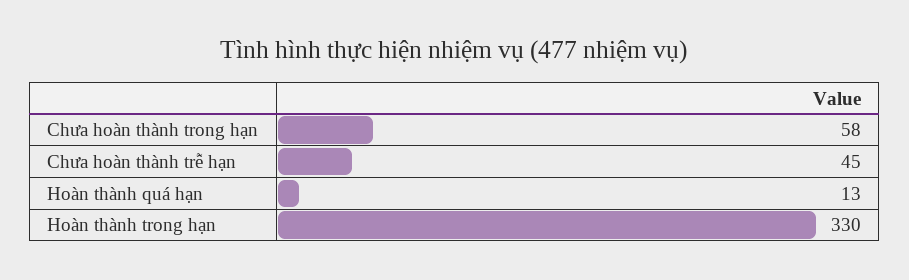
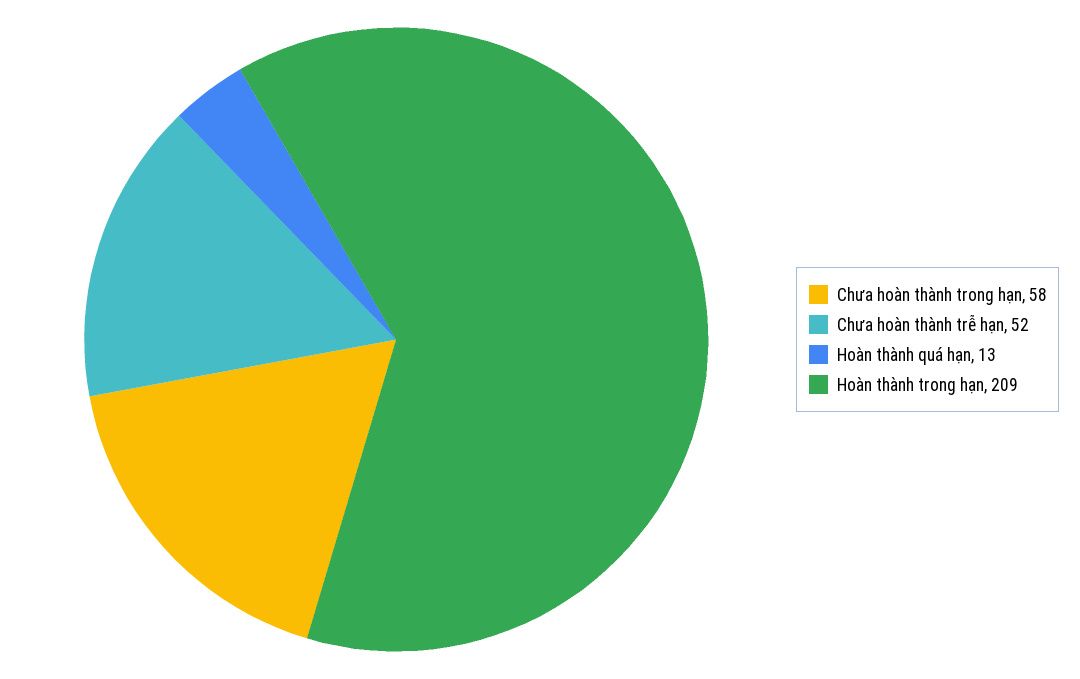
Chưa hoàn thành trễ hạn: 45 -> 52
Hoàn thành trong hạn: 330 -> 209

